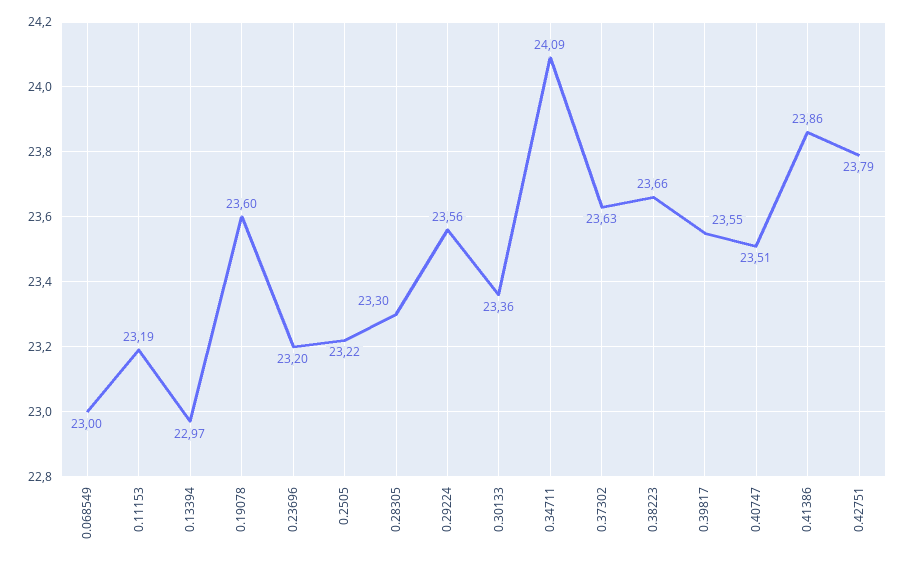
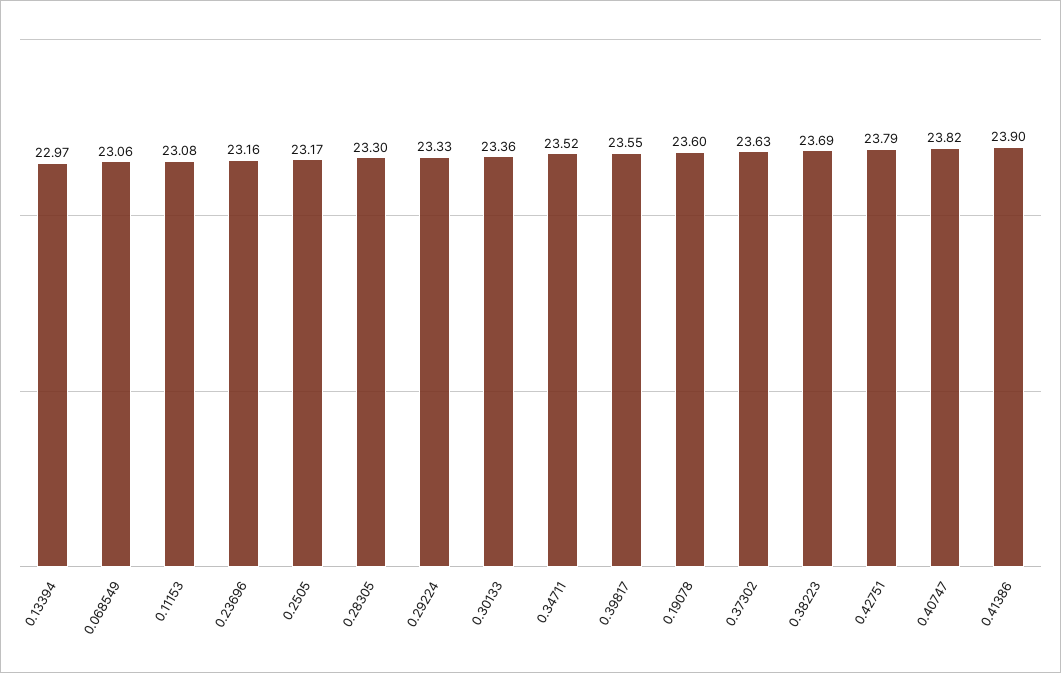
0.068549: 23 -> 23.06
0.11153: 23.19 -> 23.08
0.23696: 23.2 -> 23.16
0.2505: 23.22 -> 23.17
0.29224: 23.56 -> 23.33
0.34711: 24.09 -> 23.52
0.38223: 23.66 -> 23.69
0.40747: 23.51 -> 23.82
0.41386: 23.86 -> 23.9

